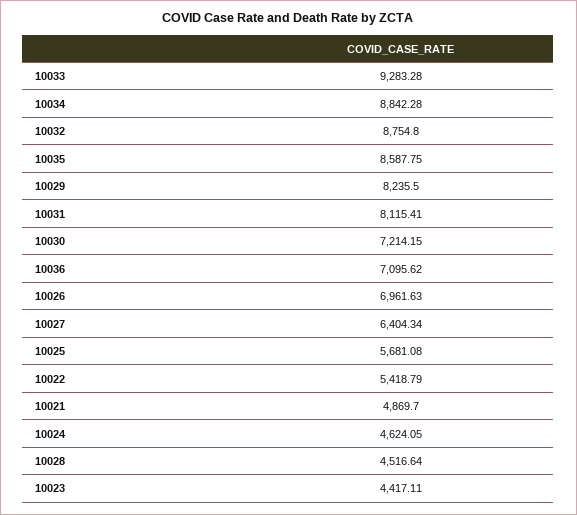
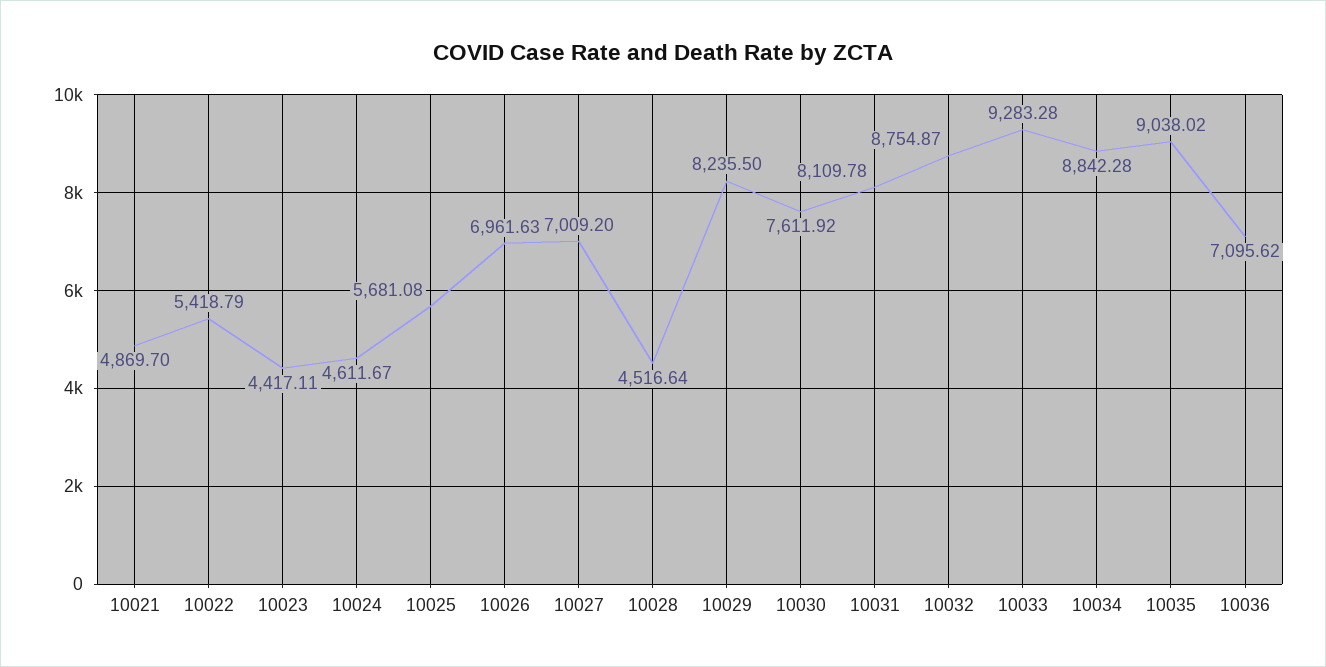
10032: 8754.8 -> 8754.87
10035: 8587.75 -> 9038.02
10031: 8115.41 -> 8109.78
10030: 7214.15 -> 7611.92
10027: 6404.34 -> 7009.2
10024: 4624.05 -> 4611.67

